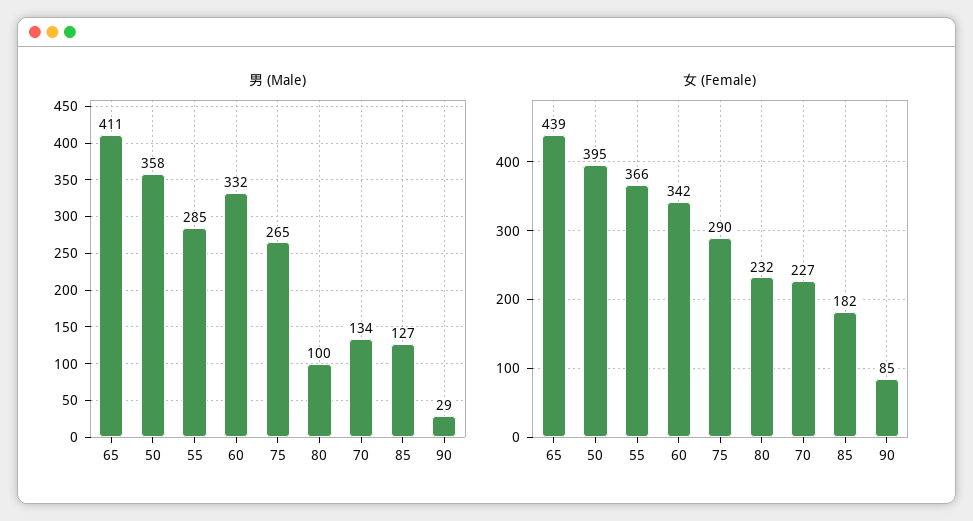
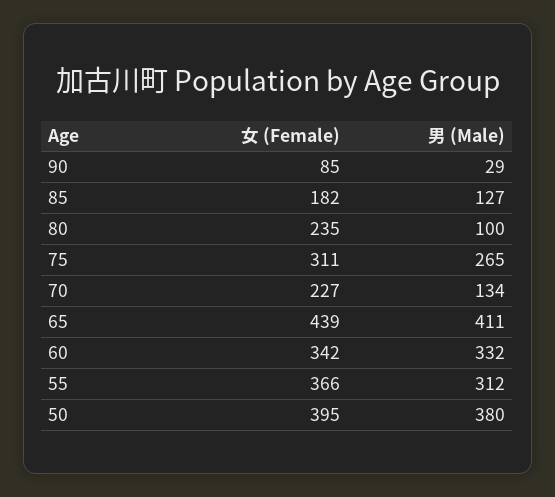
男 (Male), 50: 358 -> 380
男 (Male), 55: 285 -> 312
女 (Female), 75: 290 -> 311
女 (Female), 80: 232 -> 235

